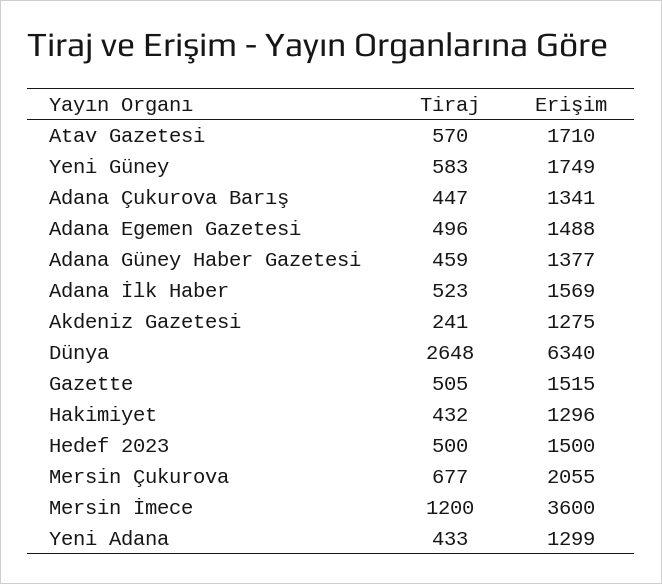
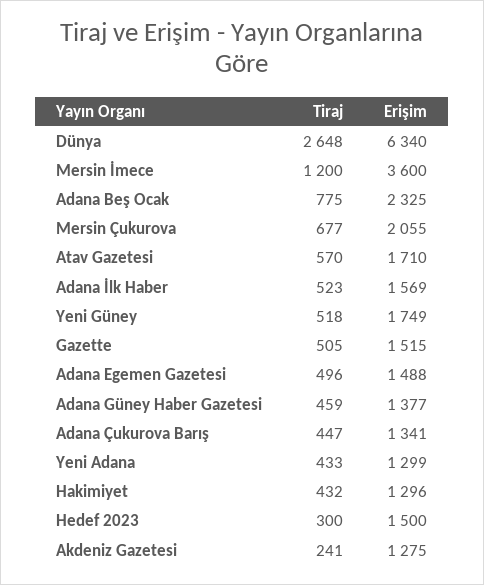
Tiraj, Yeni Güney: 583 -> 518
Tiraj, Hedef 2023: 500 -> 300
Tiraj, Adana Beş Ocak: none -> 775
Erişim, Adana Beş Ocak: none -> 2325

